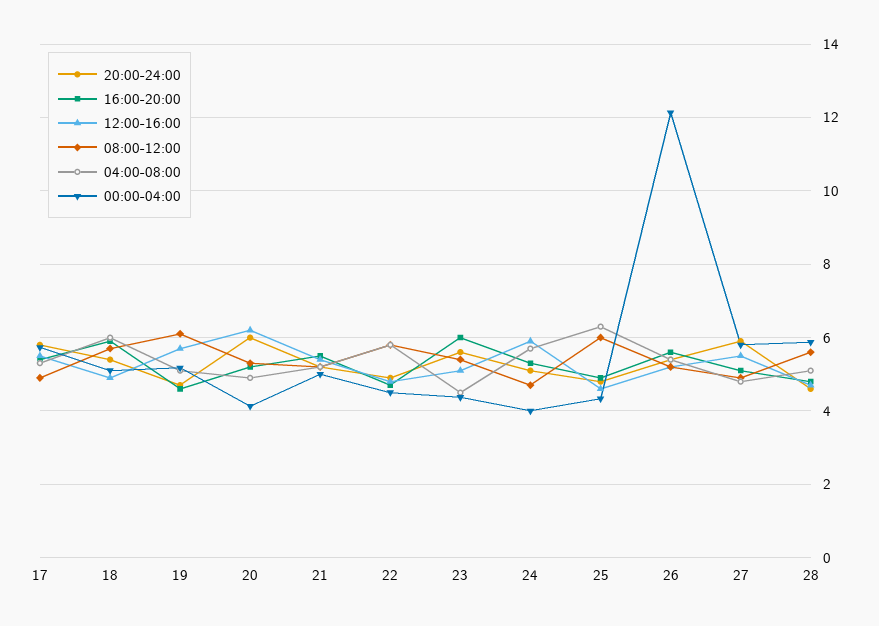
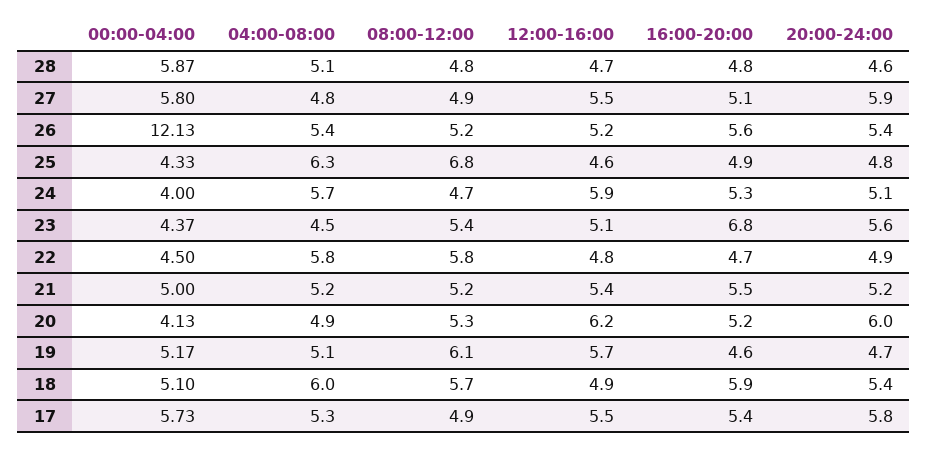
16:00-20:00, 23: 6 -> 6.8
08:00-12:00, 25: 6 -> 6.8
08:00-12:00, 28: 5.6 -> 4.8

